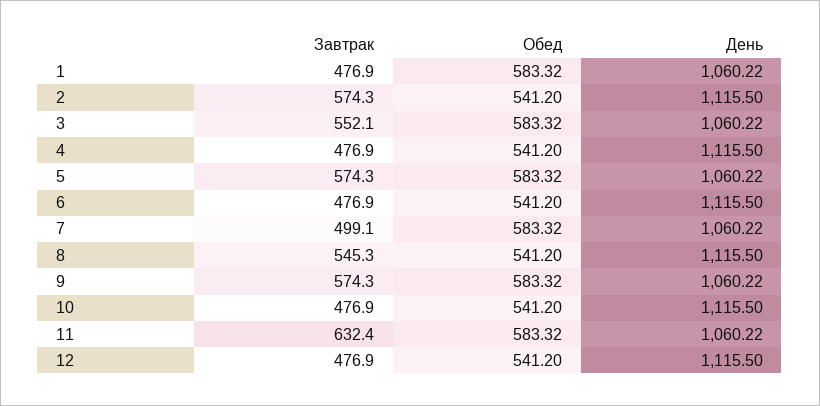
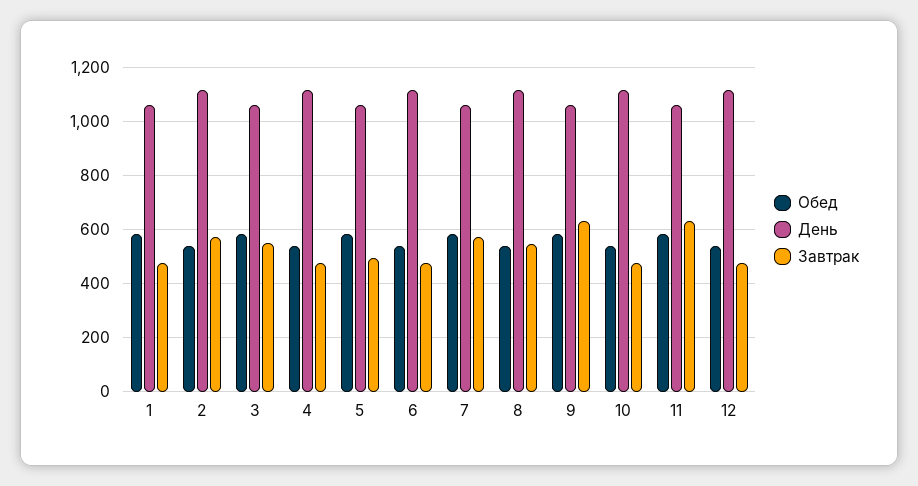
Завтрак, 5: 574.3 -> 500
Завтрак, 7: 499.1 -> 575
Завтрак, 9: 574.3 -> 625

